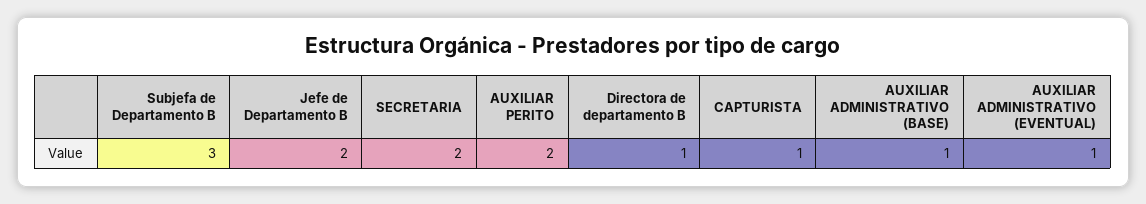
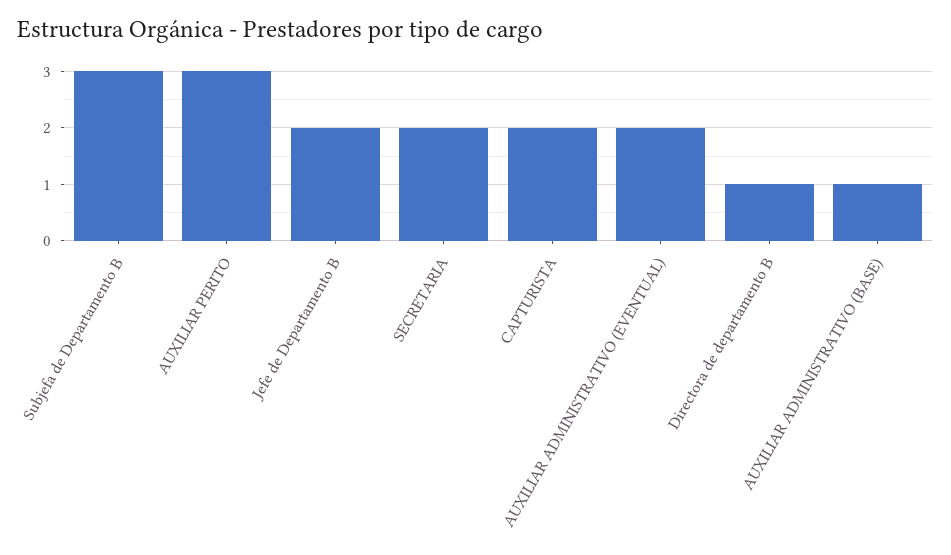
AUXILIAR PERITO: 2 -> 3
CAPTURISTA: 1 -> 2
AUXILIAR ADMINISTRATIVO (EVENTUAL): 1 -> 2

